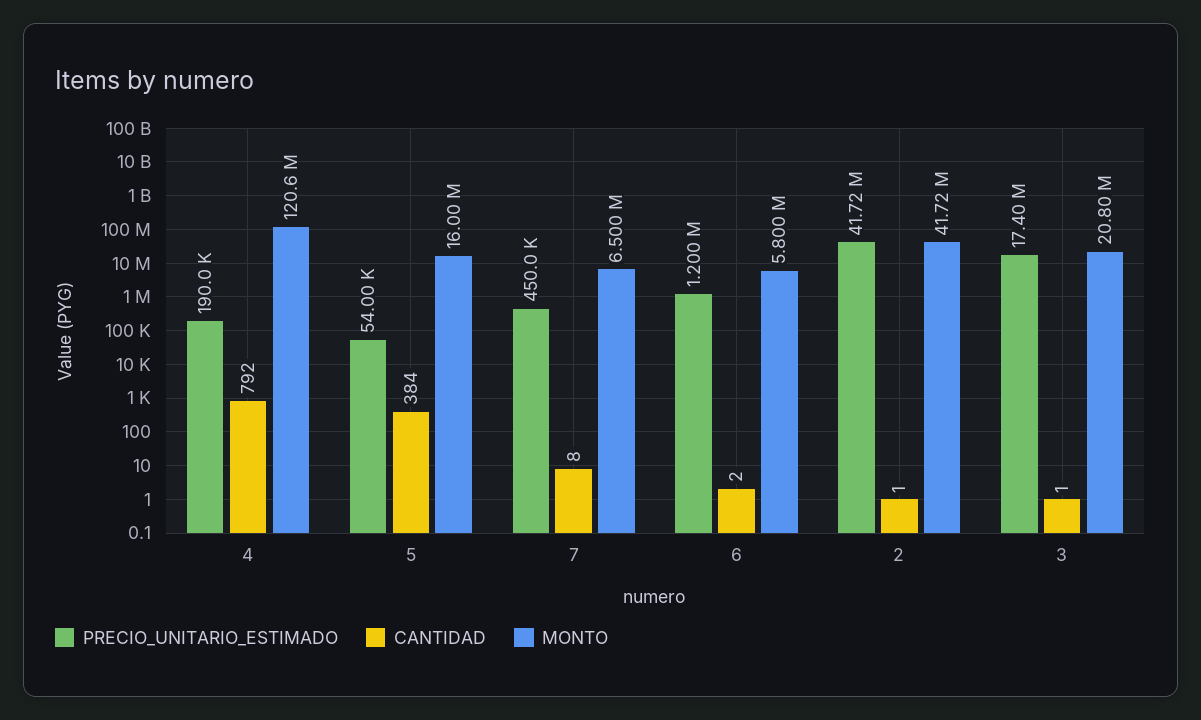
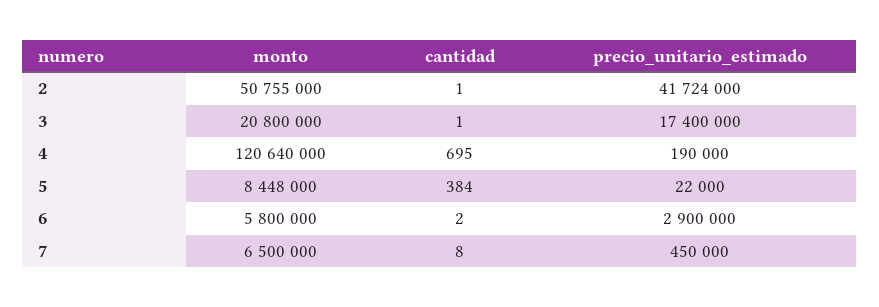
CANTIDAD, 4: 792 -> 695
PRECIO_UNITARIO_ESTIMADO, 5: 54000 -> 22000
MONTO, 5: 16000000 -> 8448000
PRECIO_UNITARIO_ESTIMADO, 6: 1200000 -> 2900000
MONTO, 2: 41720000 -> 50755000

